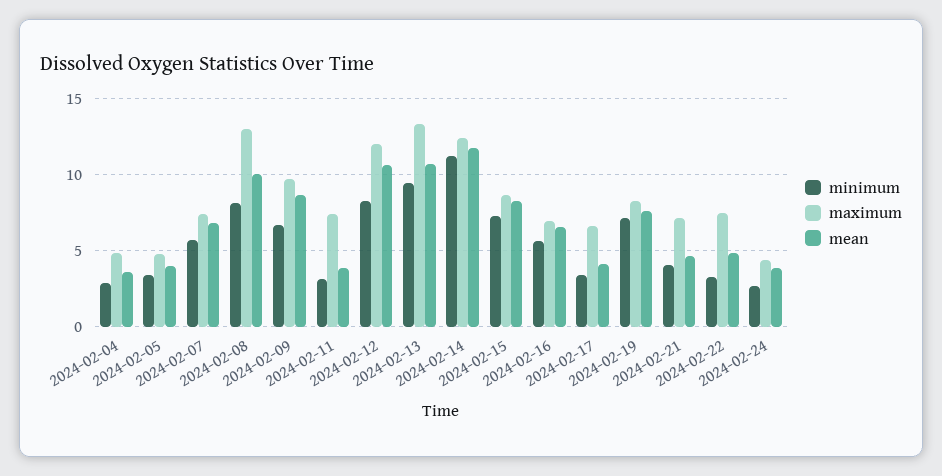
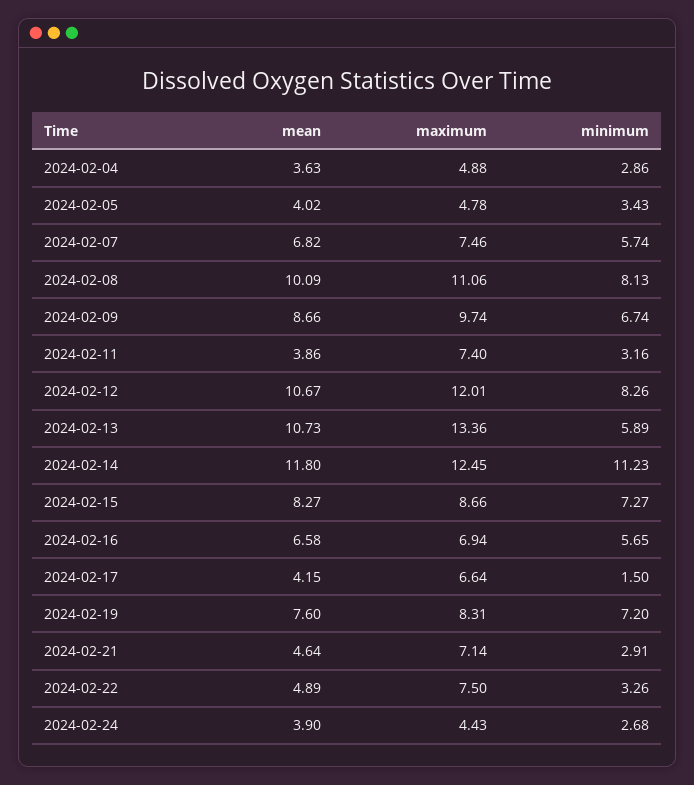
maximum, 2024-02-08: 13 -> 11.06
minimum, 2024-02-13: 9.5 -> 5.89
minimum, 2024-02-17: 3.5 -> 1.5
minimum, 2024-02-21: 4 -> 2.91

